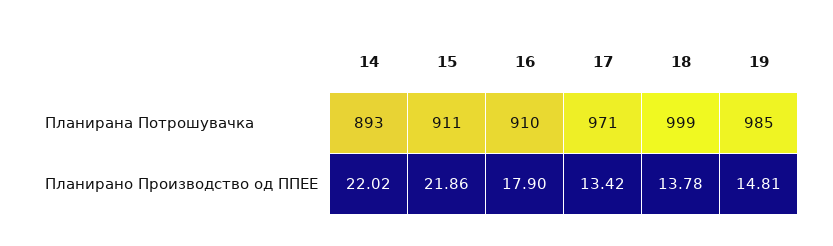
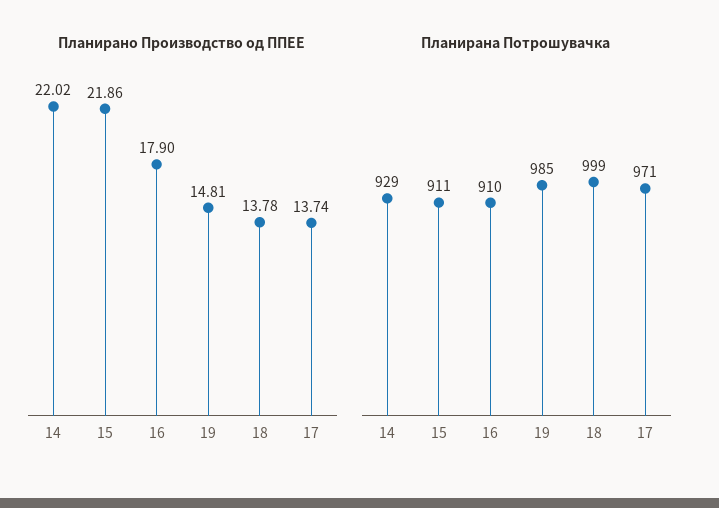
Планирана Потрошувачка, 14: 893 -> 929
Планирано Производство од ППЕЕ, 17: 13.42 -> 13.74

